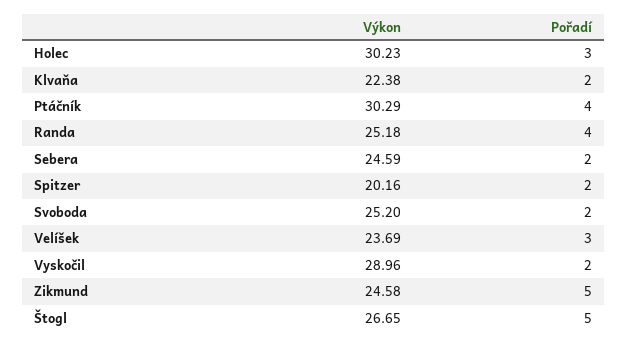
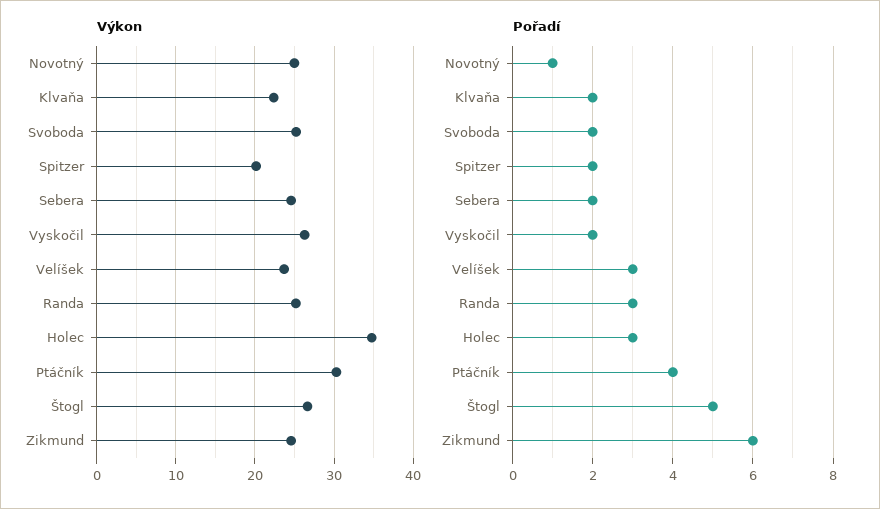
Výkon, Holec: 30.23 -> 35
Pořadí, Randa: 4 -> 3
Výkon, Vyskočil: 28.96 -> 26
Pořadí, Zikmund: 5 -> 6
Výkon, Novotný: none -> 25
Pořadí, Novotný: none -> 1

